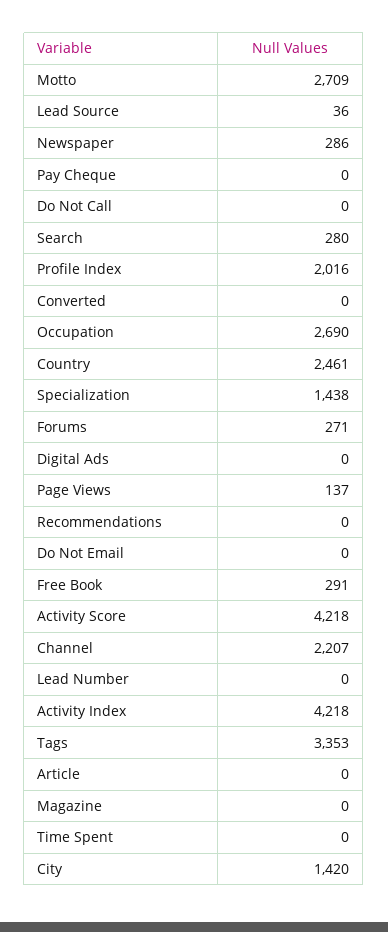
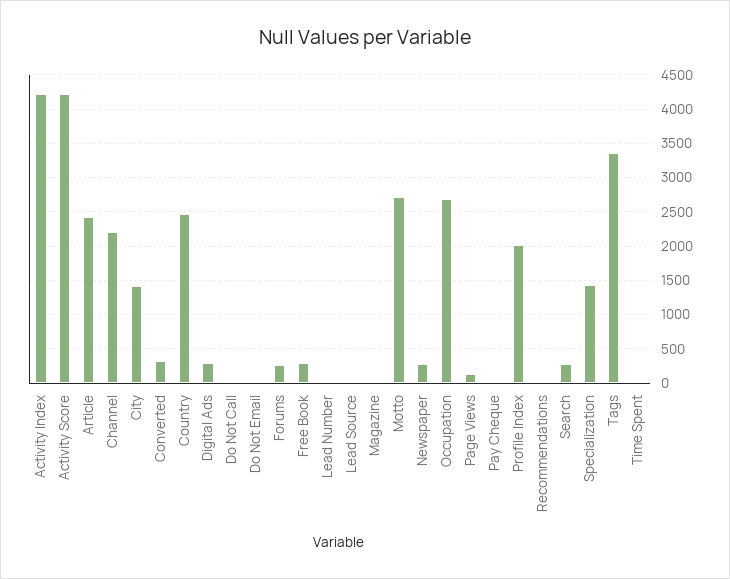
Converted: 0 -> 300
Digital Ads: 0 -> 300
Article: 0 -> 2400

